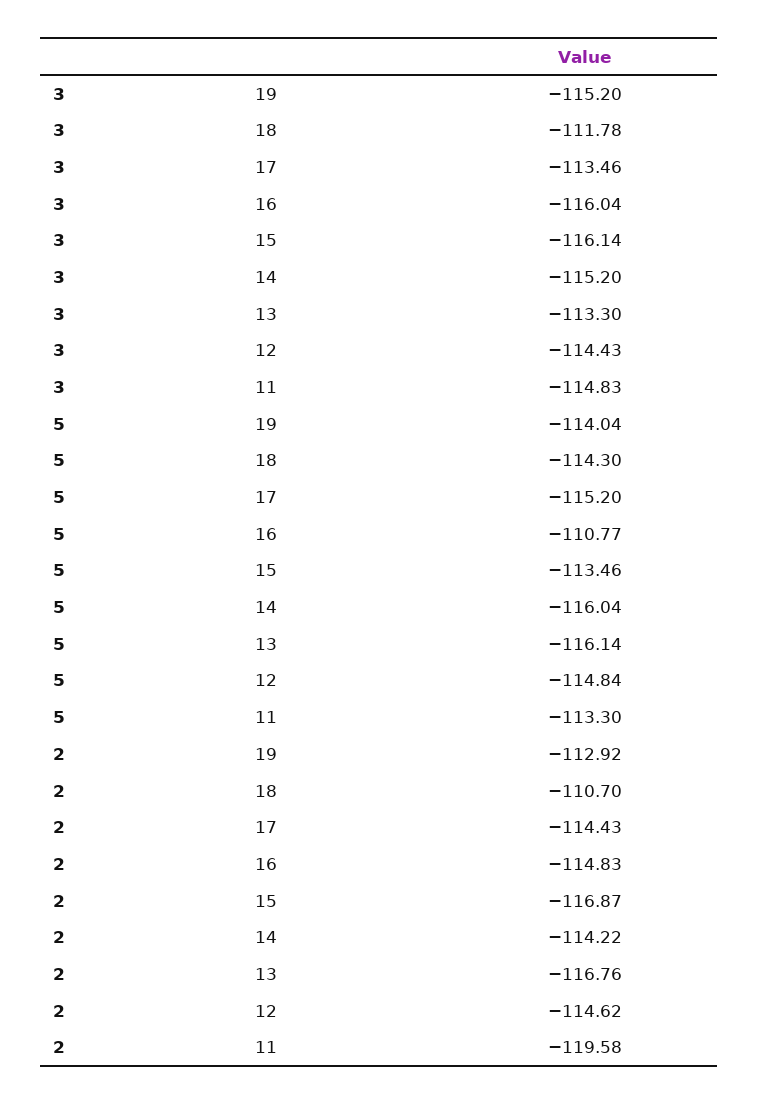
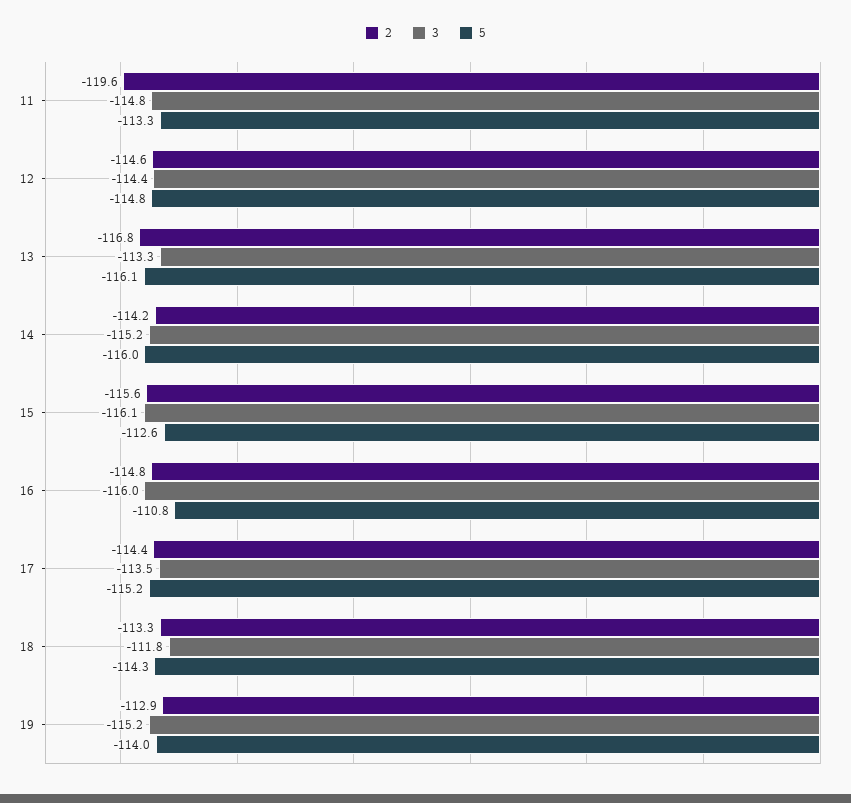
5, 15: -113.46 -> -112.6
2, 18: -110.7 -> -113.3
2, 15: -116.87 -> -115.6

